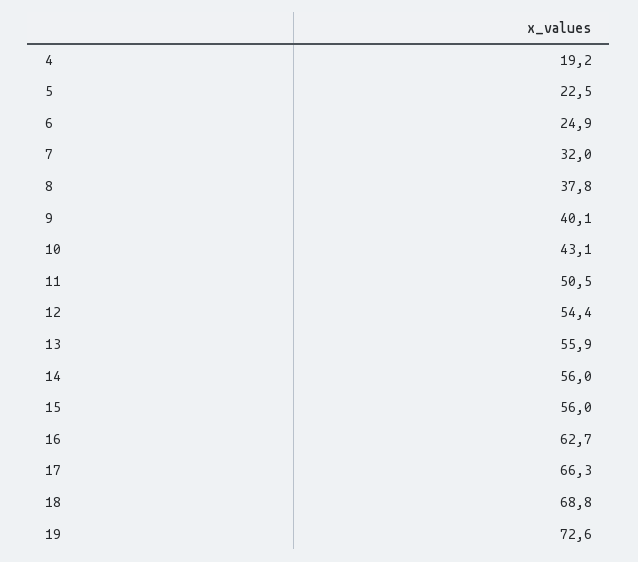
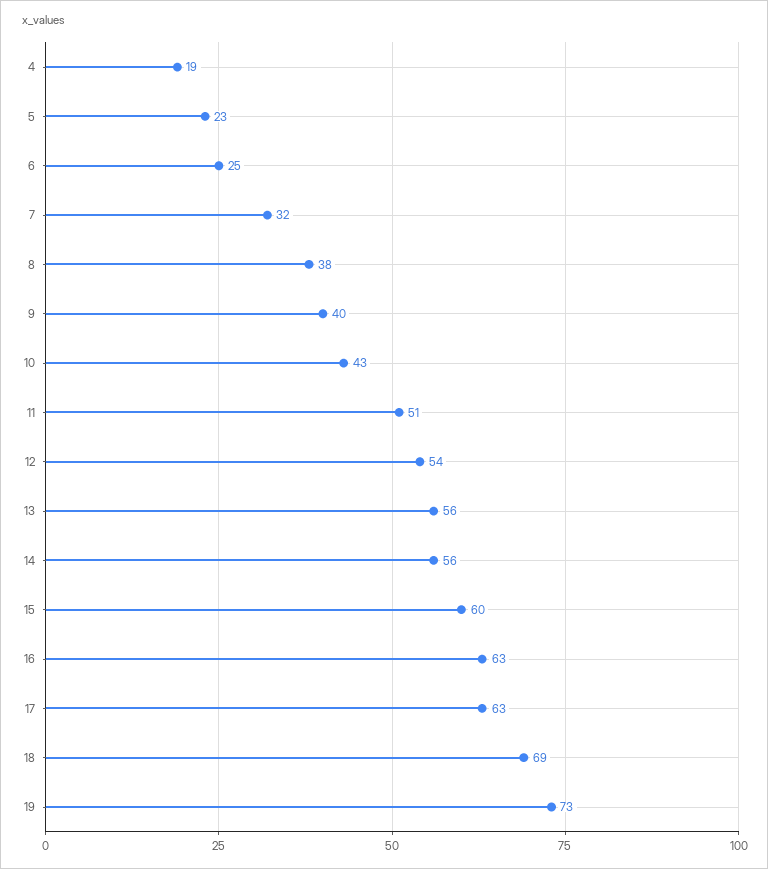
15: 56 -> 60
17: 66.3 -> 63

